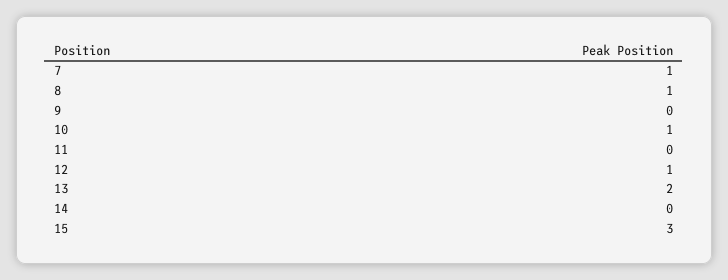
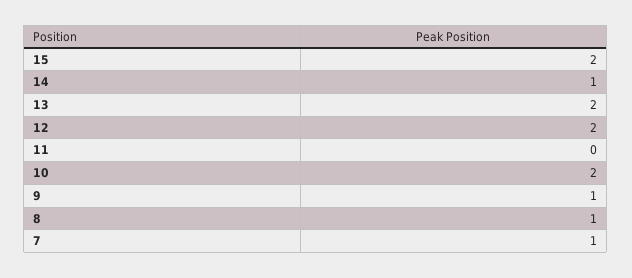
9: 0 -> 1
10: 1 -> 2
12: 1 -> 2
14: 0 -> 1
15: 3 -> 2

